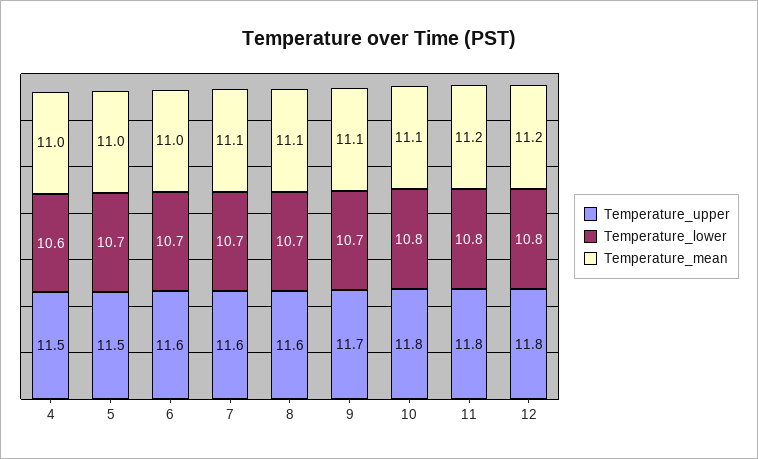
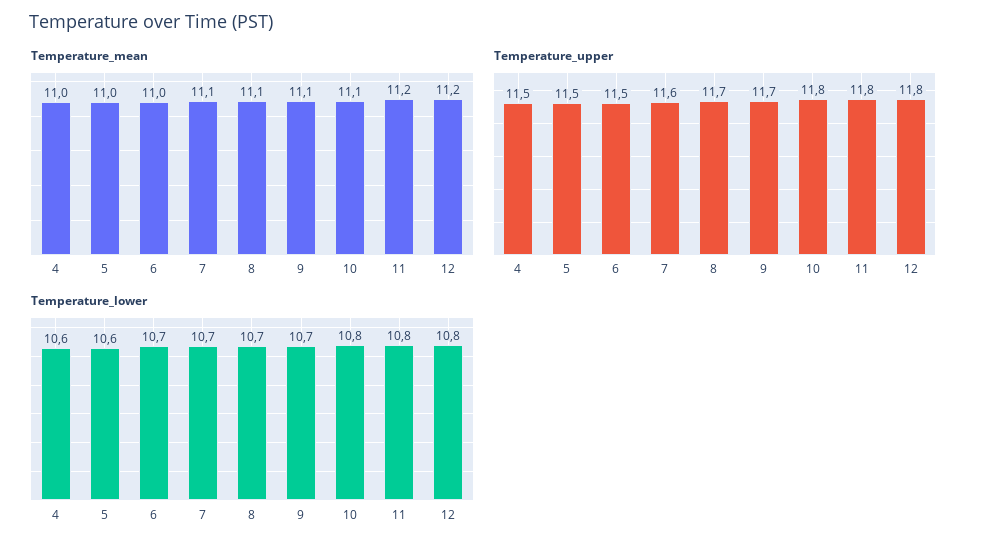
Temperature_lower, 5: 10.7 -> 10.6
Temperature_upper, 6: 11.6 -> 11.5
Temperature_upper, 8: 11.6 -> 11.7

